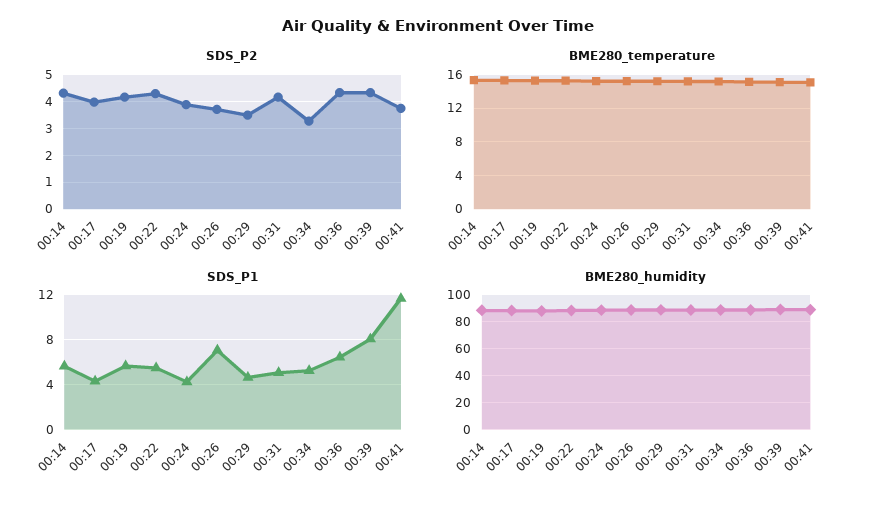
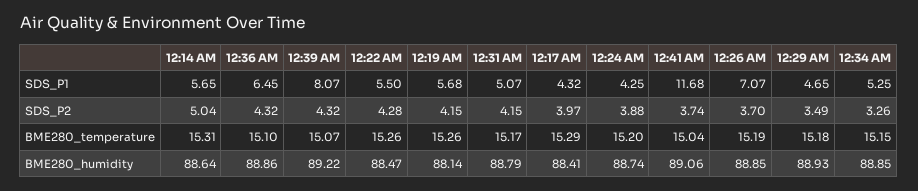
SDS_P2, 00:14: 4.25 -> 5.04

